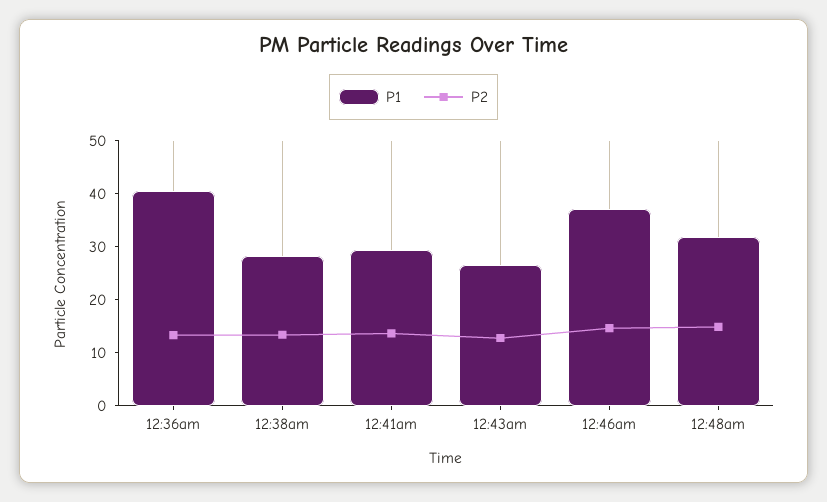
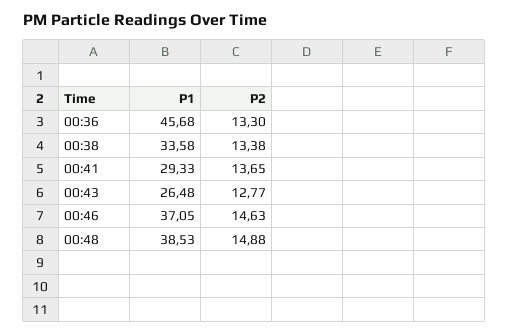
P1, 12:36am: 40 -> 45.68
P1, 12:38am: 28 -> 33.58
P1, 12:48am: 32 -> 38.53

